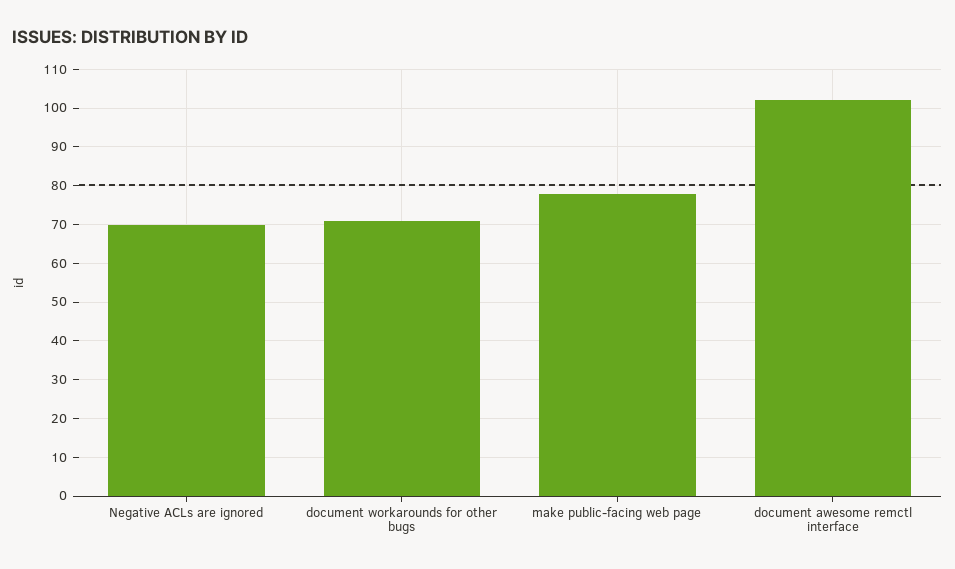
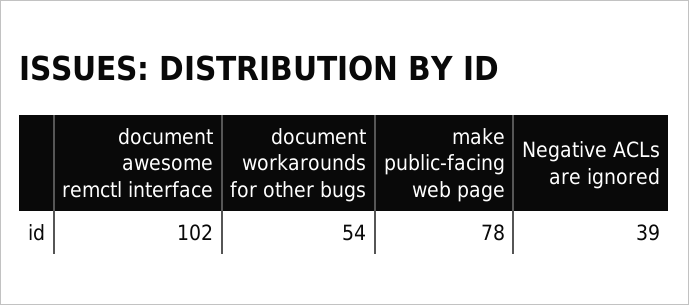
Negative ACLs are ignored: 70 -> 39
document workarounds for other bugs: 70 -> 54

